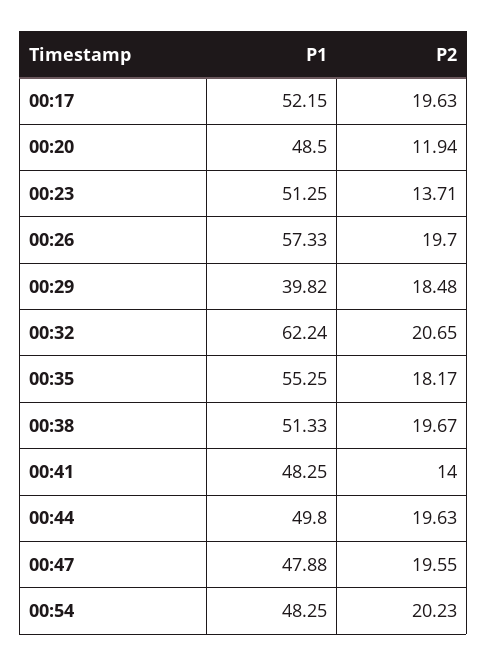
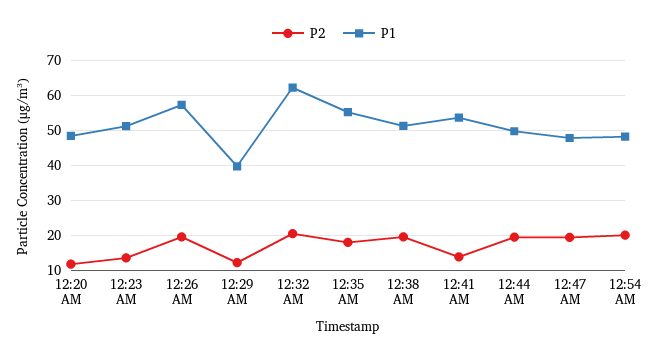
P1, 00:17: 52.15 -> none
P2, 00:17: 19.63 -> none
P2, 00:29: 18.48 -> 12
P1, 00:41: 48.25 -> 54

